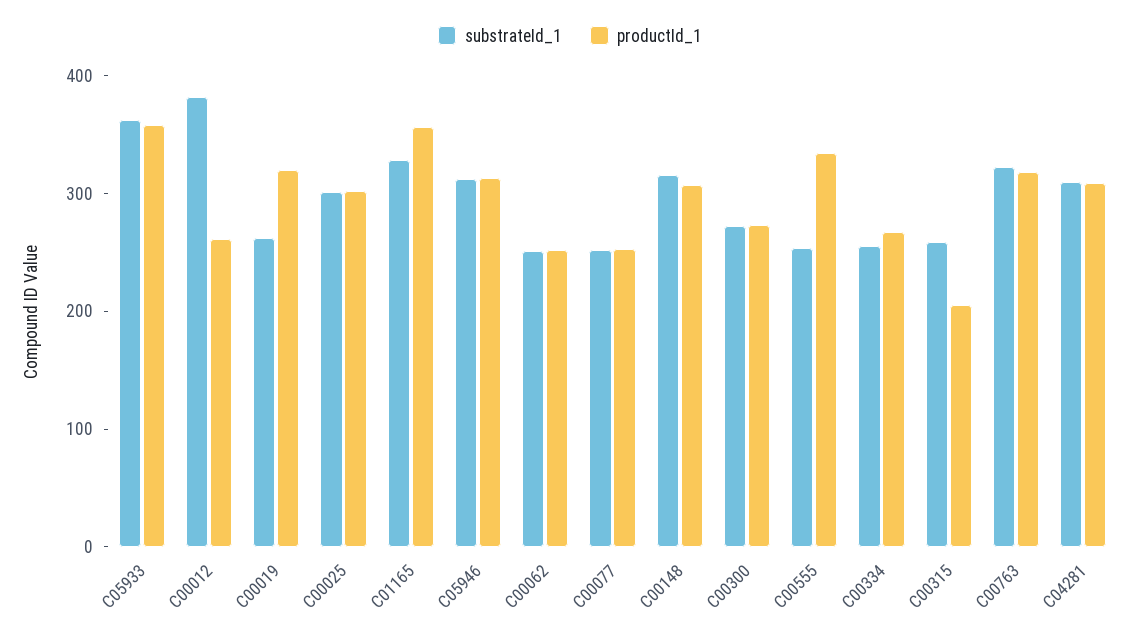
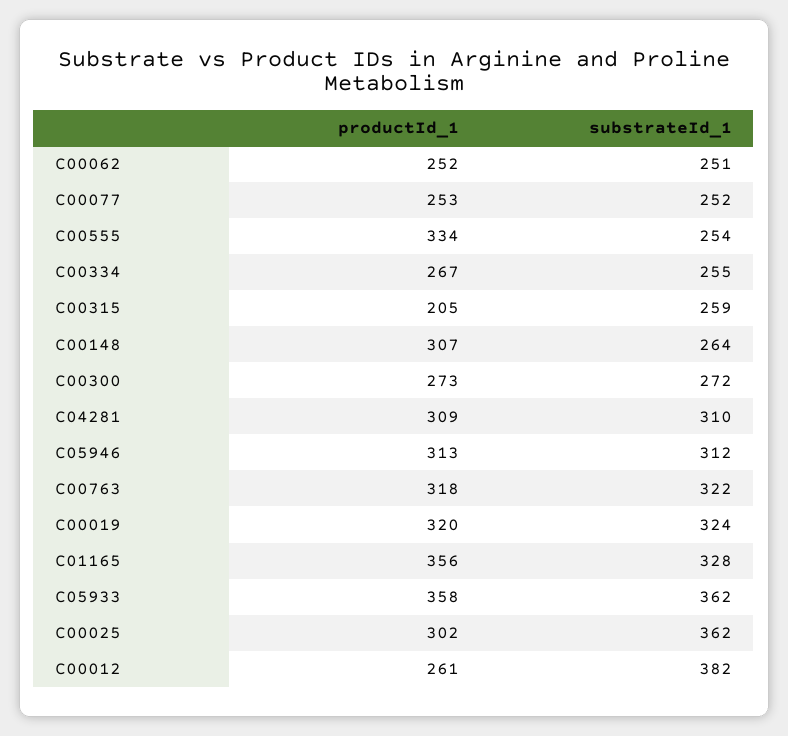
substrateId_1, C00019: 260 -> 324
substrateId_1, C00025: 300 -> 362
substrateId_1, C00148: 320 -> 264

